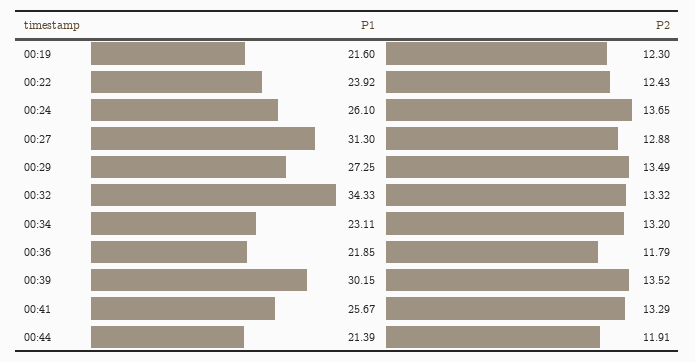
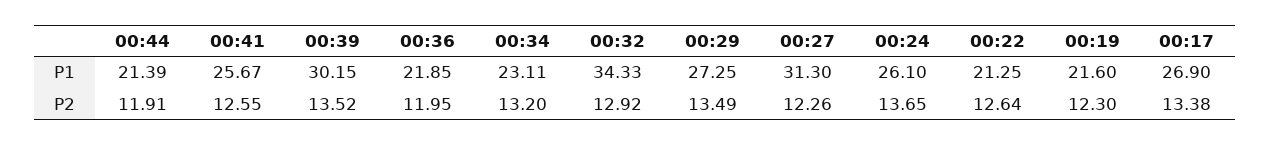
P1, 00:22: 23.92 -> 21.25
P2, 00:22: 12.43 -> 12.64
P2, 00:27: 12.88 -> 12.26
P2, 00:32: 13.32 -> 12.92
P2, 00:36: 11.79 -> 11.95
P2, 00:41: 13.29 -> 12.55
P1, 00:17: none -> 26.9
P2, 00:17: none -> 13.38

